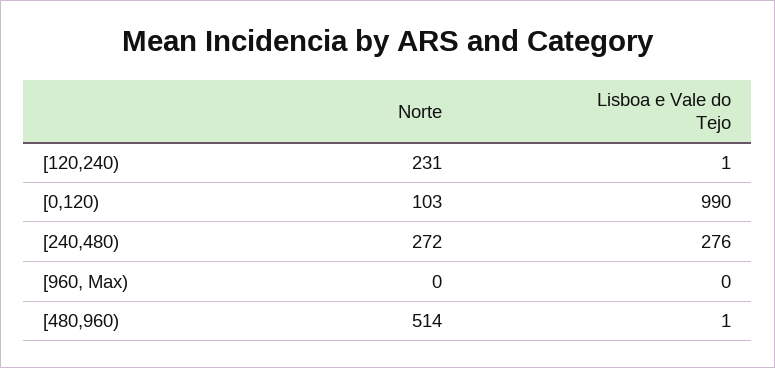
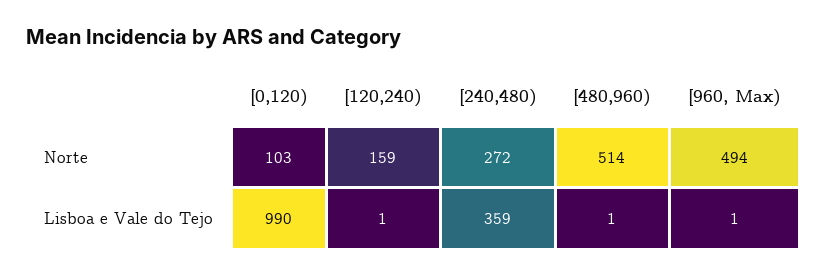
Norte, [120,240): 231 -> 159
Lisboa e Vale do Tejo, [240,480): 276 -> 359
Norte, [960, Max): 0 -> 494
Lisboa e Vale do Tejo, [960, Max): 0 -> 1

